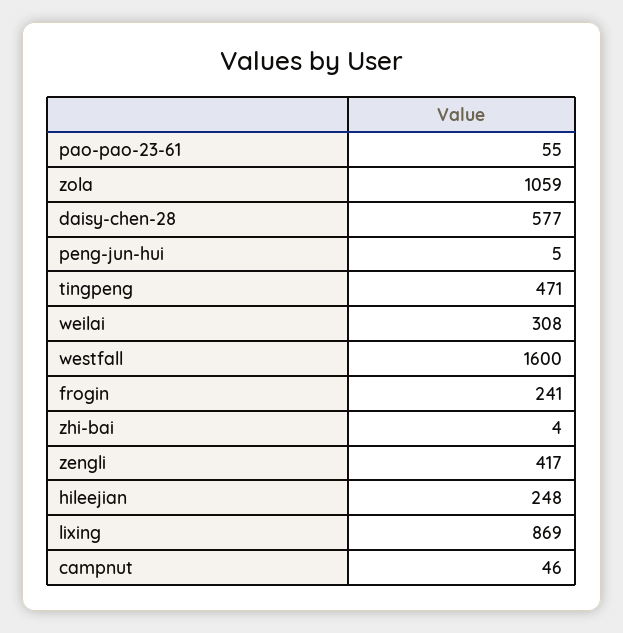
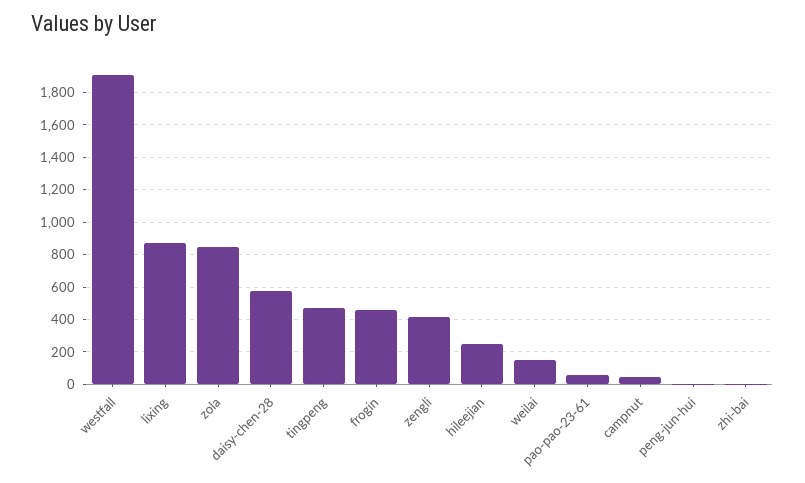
zola: 1059 -> 850
weilai: 308 -> 150
westfall: 1600 -> 1900
frogin: 241 -> 450

